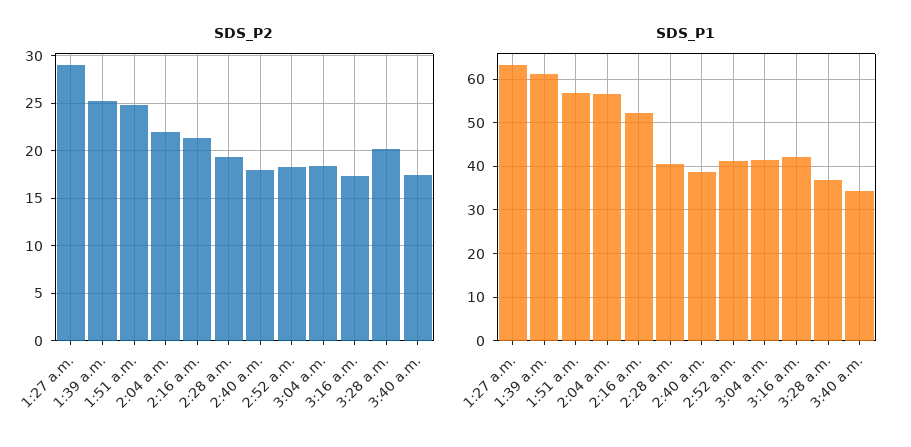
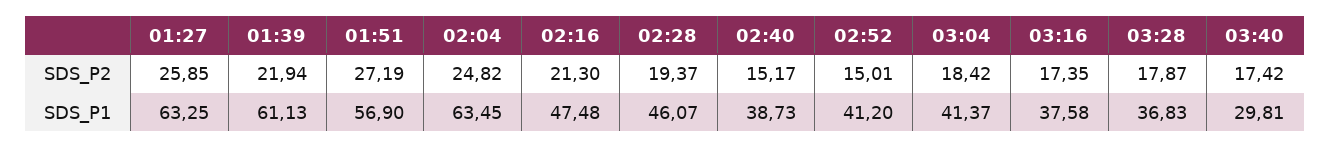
SDS_P2, 1:27 a.m.: 29 -> 25.85
SDS_P2, 1:39 a.m.: 25 -> 21.94
SDS_P2, 1:51 a.m.: 25 -> 27.19
SDS_P2, 2:04 a.m.: 22 -> 24.82
SDS_P2, 2:40 a.m.: 18 -> 15.17
SDS_P2, 2:52 a.m.: 18 -> 15.01
SDS_P2, 3:28 a.m.: 20 -> 17.87
SDS_P1, 2:04 a.m.: 56 -> 63.45
SDS_P1, 2:16 a.m.: 52 -> 47.48
SDS_P1, 2:28 a.m.: 40 -> 46.07
SDS_P1, 3:16 a.m.: 42 -> 37.58
SDS_P1, 3:40 a.m.: 34 -> 29.81

